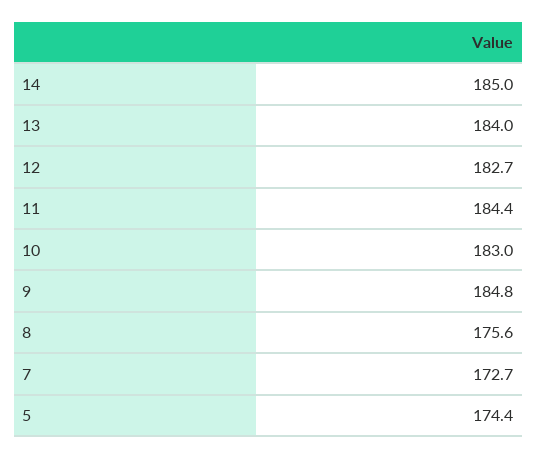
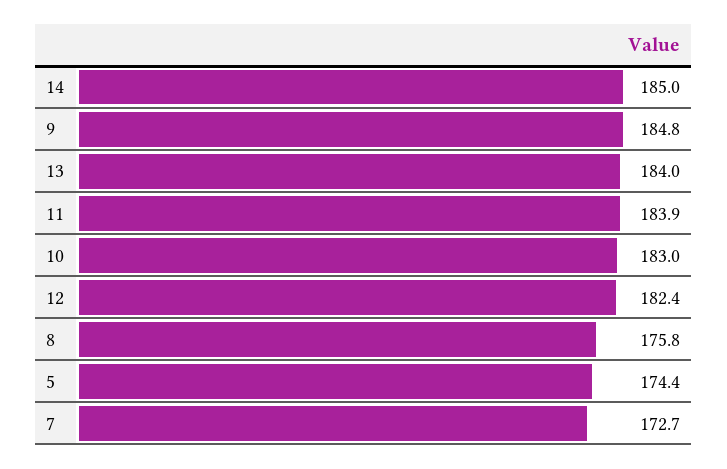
12: 182.7 -> 182.4
11: 184.4 -> 183.9
8: 175.6 -> 175.8

